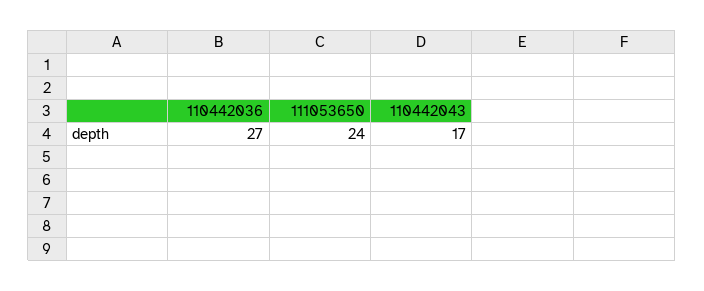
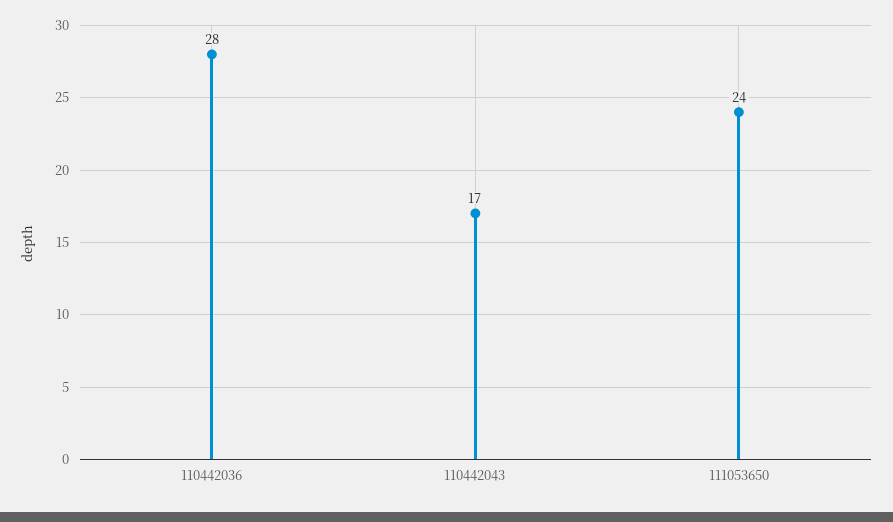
110442036: 27 -> 28

